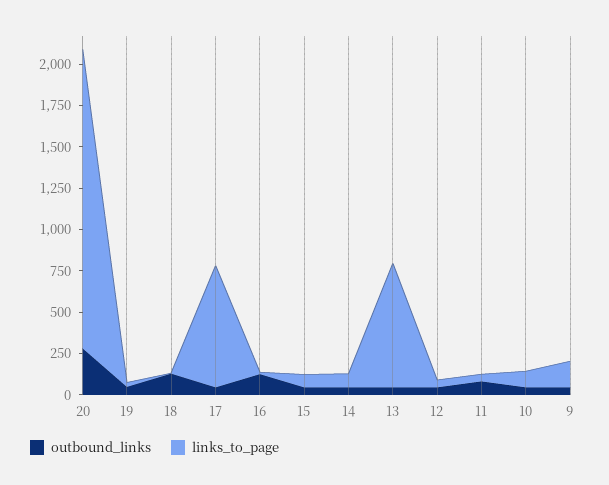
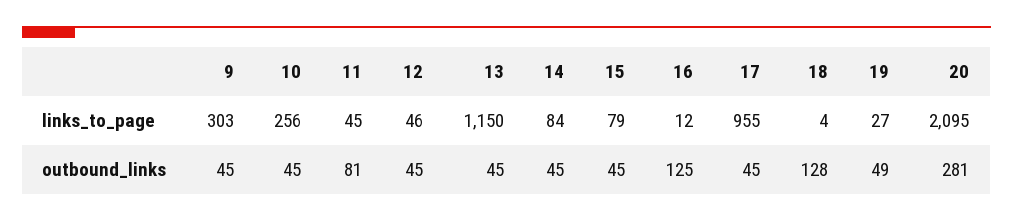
links_to_page, 20: 1800 -> 2095
links_to_page, 17: 750 -> 955
links_to_page, 13: 750 -> 1150
links_to_page, 10: 100 -> 256
links_to_page, 9: 150 -> 303

